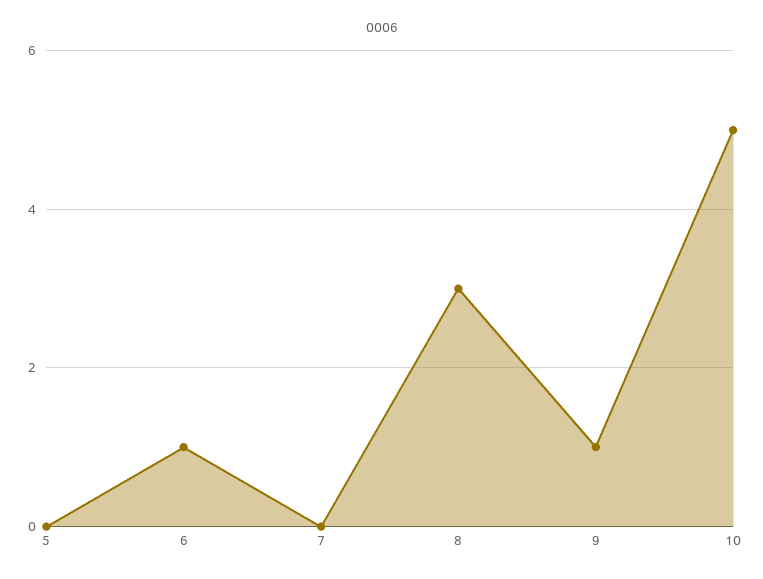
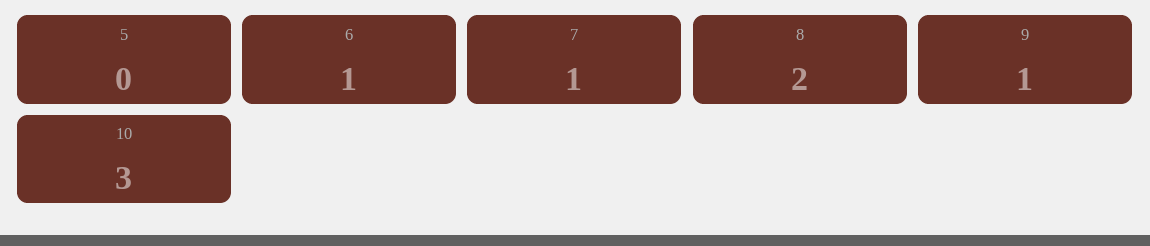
7: 0 -> 1
8: 3 -> 2
10: 5 -> 3

